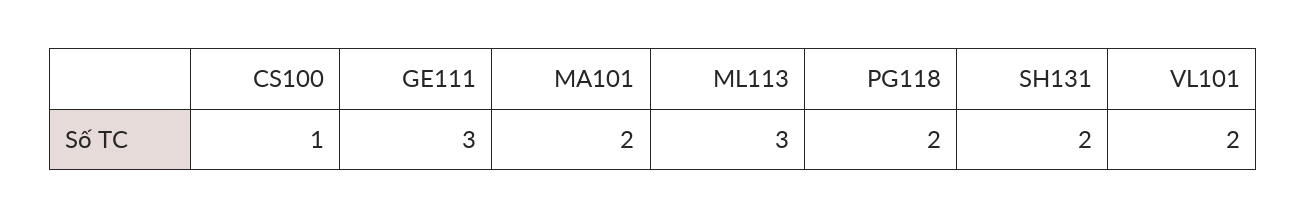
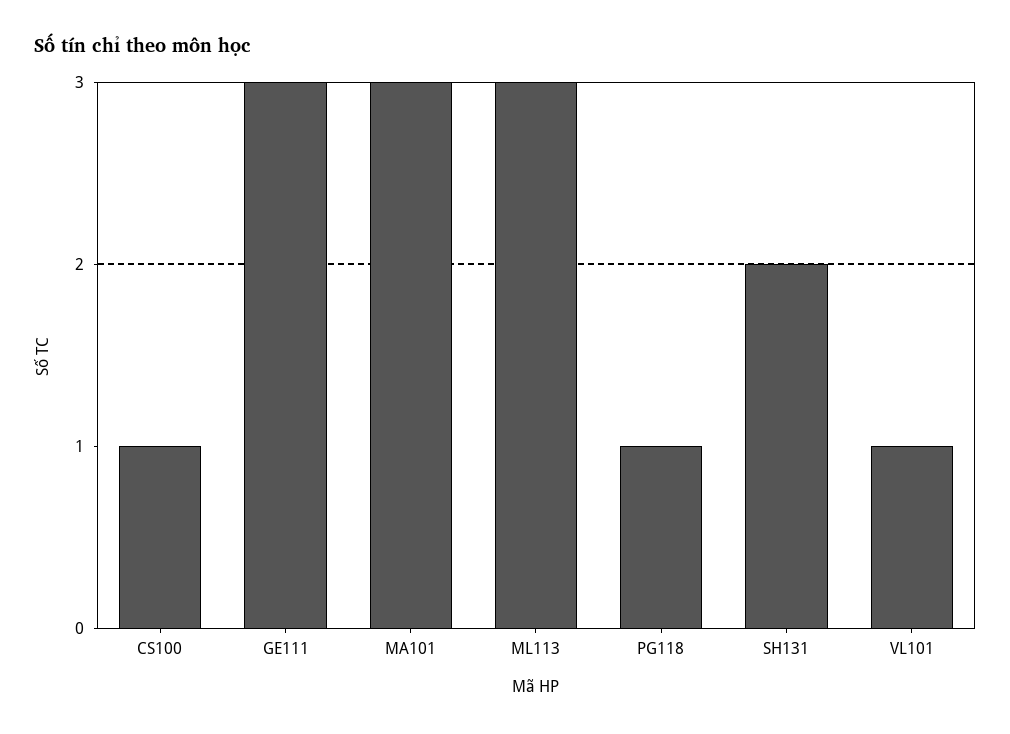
MA101: 2 -> 3
PG118: 2 -> 1
VL101: 2 -> 1

